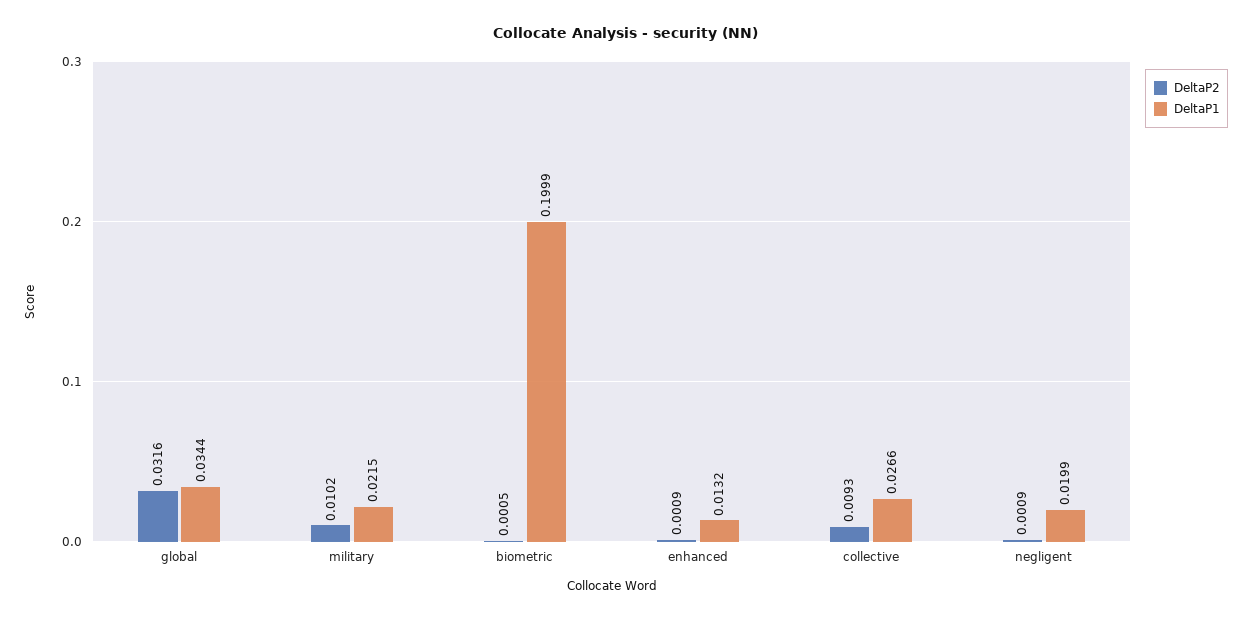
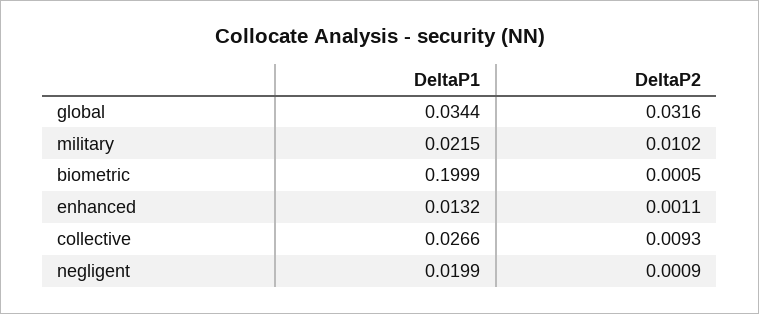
DeltaP2, enhanced: 0.0009 -> 0.0011

